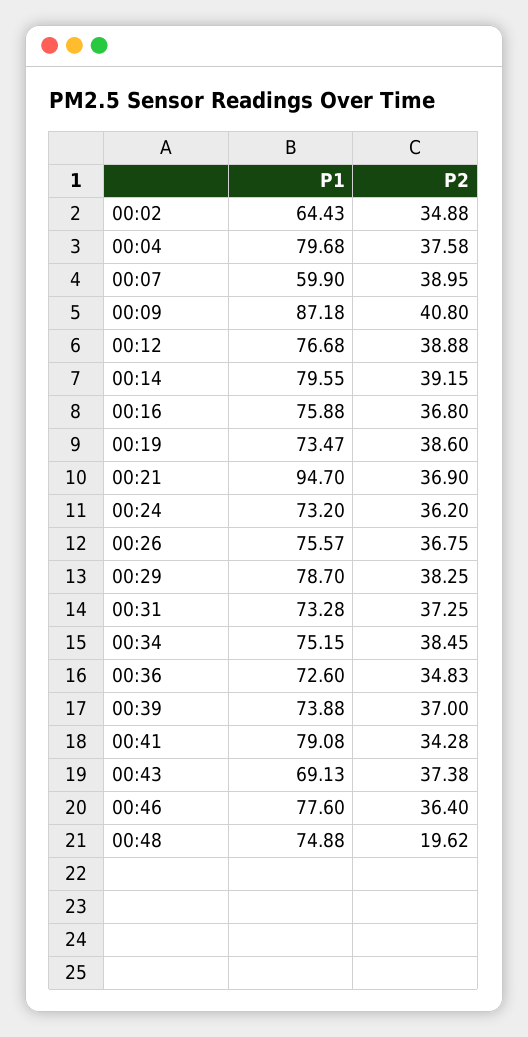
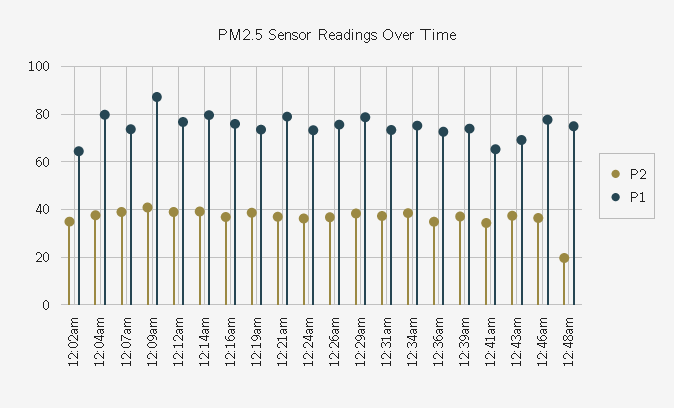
P1, 00:07: 59.9 -> 75
P1, 00:21: 94.7 -> 80
P1, 00:41: 79.08 -> 65

